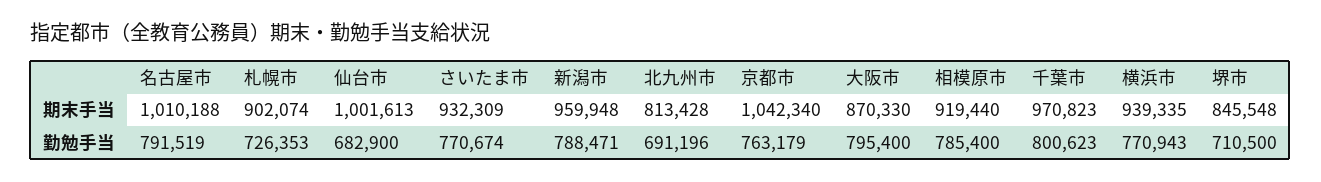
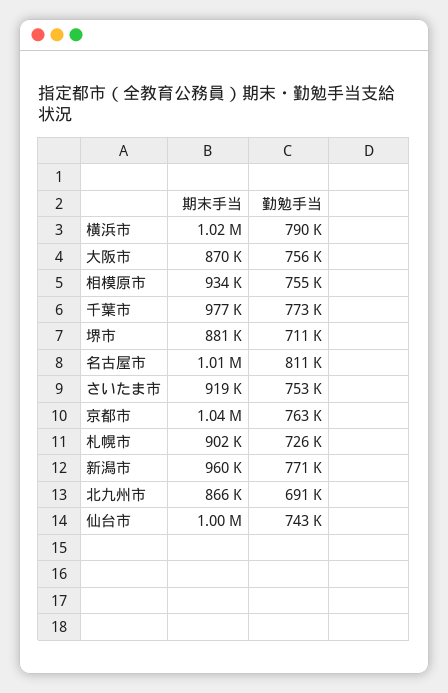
さいたま市, 期末手当: 932309 -> 919000
北九州市, 期末手当: 813428 -> 866000
相模原市, 期末手当: 919440 -> 934000
千葉市, 期末手当: 970823 -> 977000
横浜市, 期末手当: 939335 -> 1020000
堺市, 期末手当: 845548 -> 881000
名古屋市, 勤勉手当: 791519 -> 811000
仙台市, 勤勉手当: 682900 -> 743000
さいたま市, 勤勉手当: 770674 -> 753000
新潟市, 勤勉手当: 788471 -> 771000
大阪市, 勤勉手当: 795400 -> 756000
相模原市, 勤勉手当: 785400 -> 755000
千葉市, 勤勉手当: 800623 -> 773000
横浜市, 勤勉手当: 770943 -> 790000

